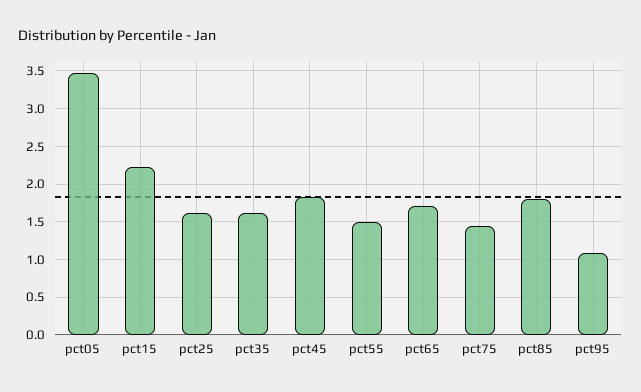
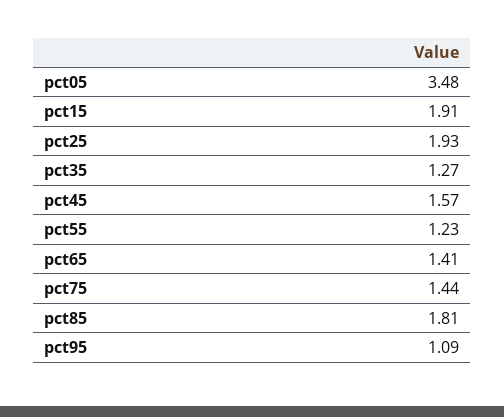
pct15: 2.2 -> 1.91
pct25: 1.6 -> 1.93
pct35: 1.6 -> 1.27
pct45: 1.8 -> 1.57
pct55: 1.5 -> 1.23
pct65: 1.7 -> 1.41

